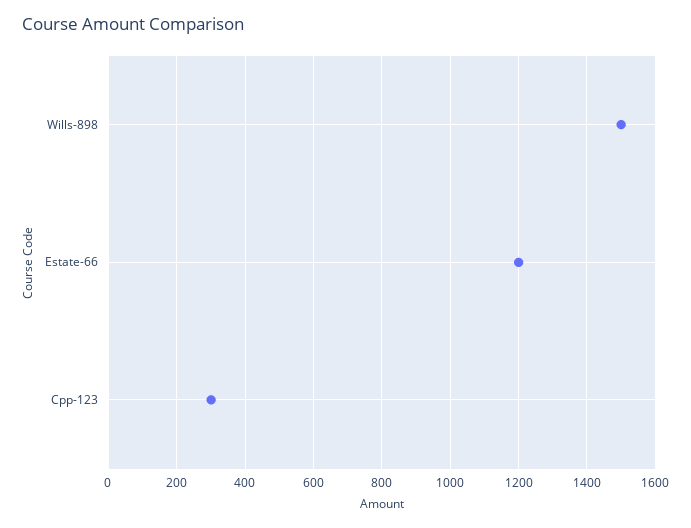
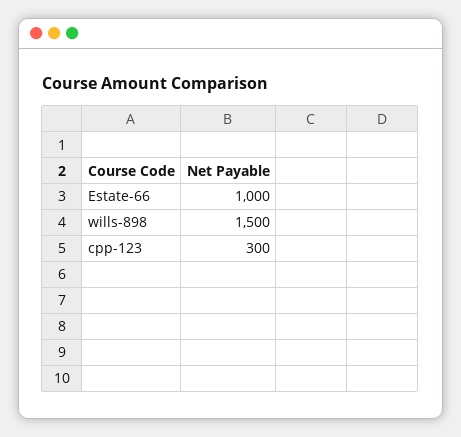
Estate-66: 1200 -> 1000

